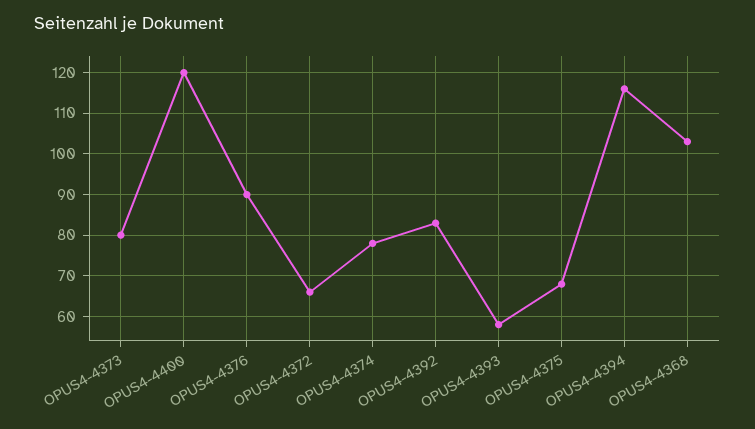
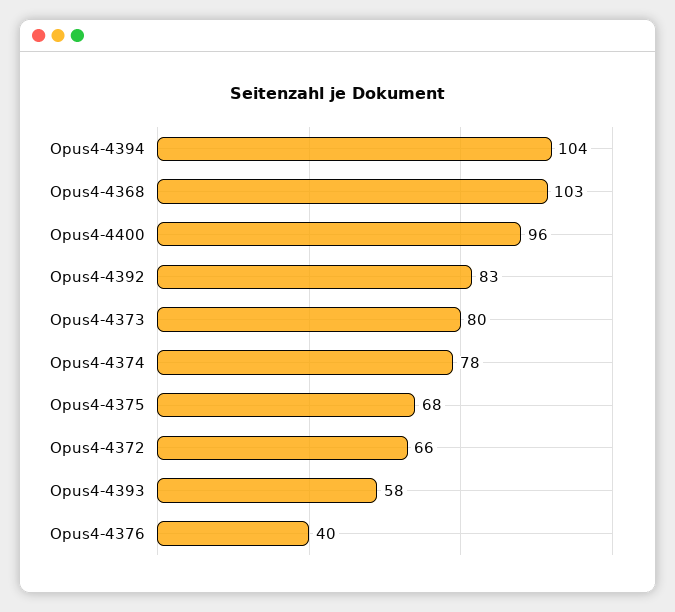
OPUS4-4400: 120 -> 96
OPUS4-4376: 90 -> 40
OPUS4-4394: 115 -> 104

